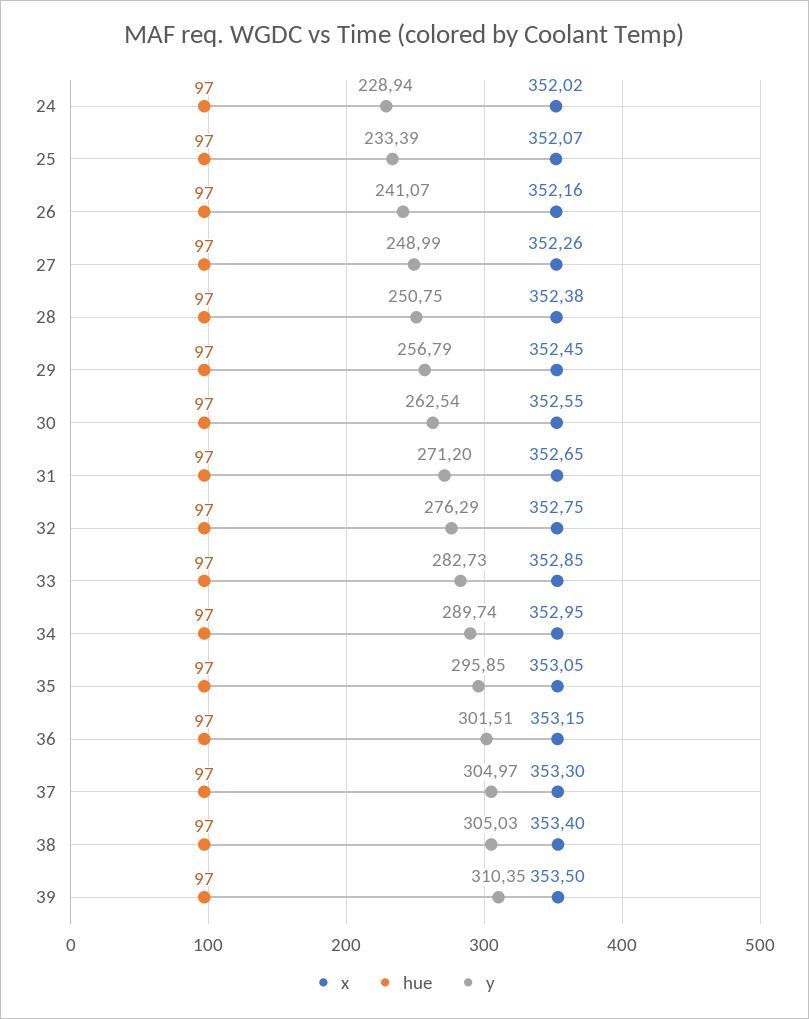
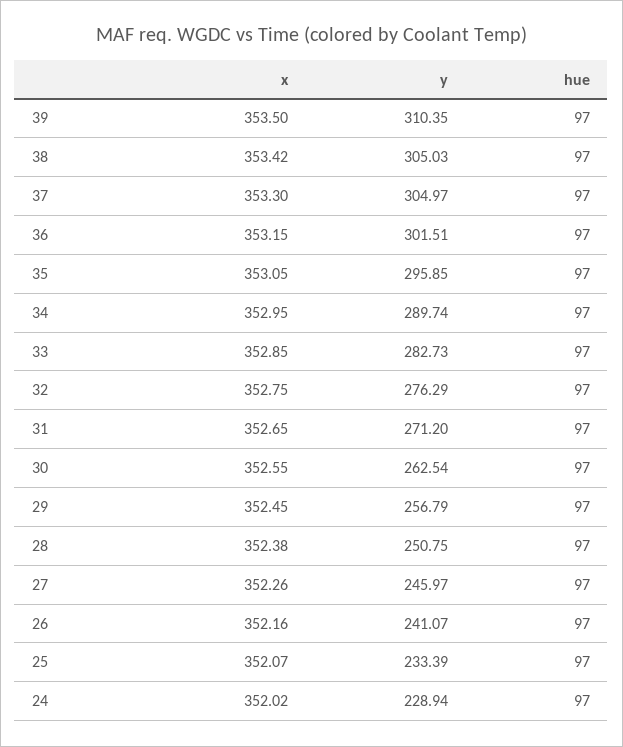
y, 27: 248.99 -> 245.97
x, 38: 353.4 -> 353.42

